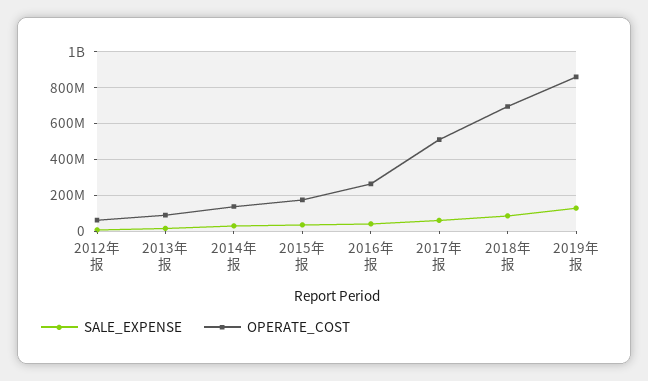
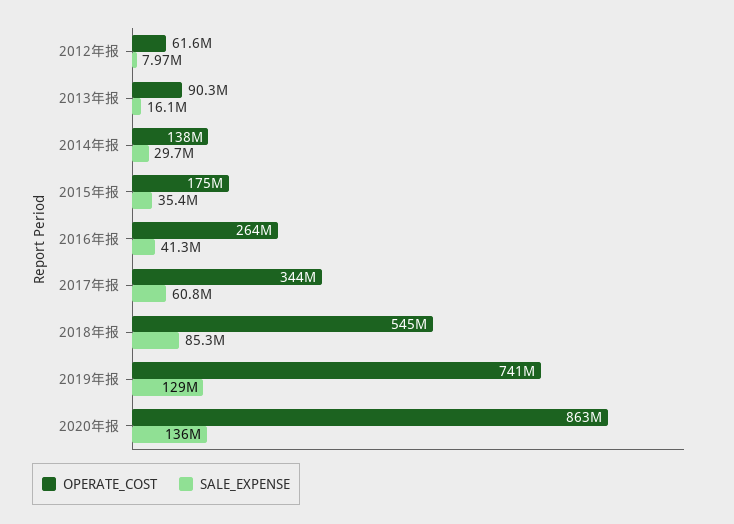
OPERATE_COST, 2017年报: 500000000 -> 344000000
OPERATE_COST, 2018年报: 700000000 -> 545000000
OPERATE_COST, 2019年报: 850000000 -> 741000000
OPERATE_COST, 2020年报: none -> 863000000
SALE_EXPENSE, 2020年报: none -> 136000000

